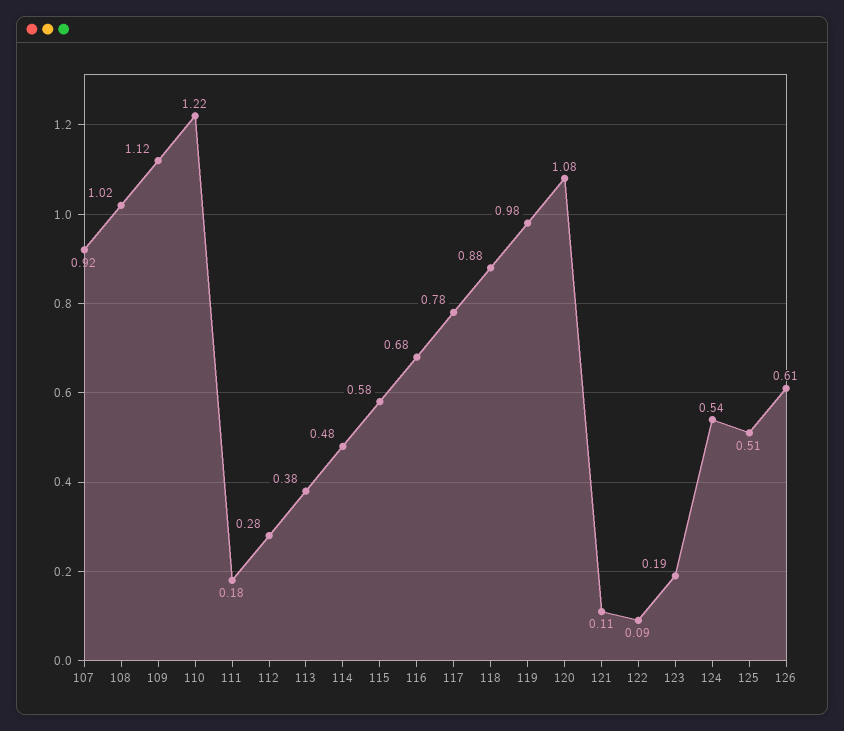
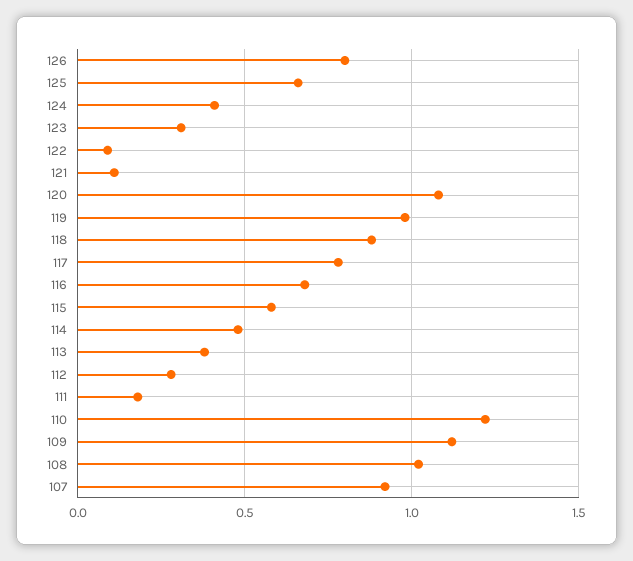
123: 0.19 -> 0.3
124: 0.54 -> 0.4
125: 0.51 -> 0.65
126: 0.61 -> 0.8

